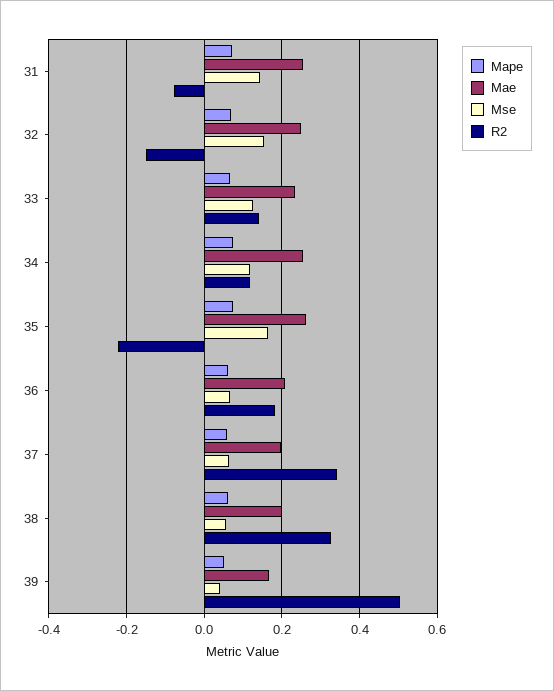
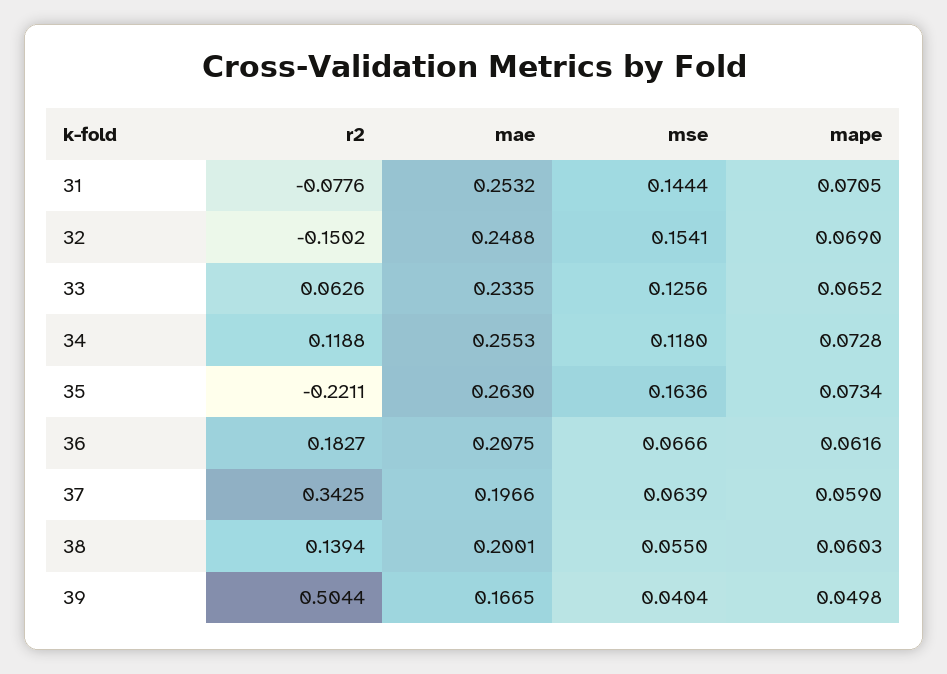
R2, 33: 0.14 -> 0.0626
R2, 38: 0.32 -> 0.1394

